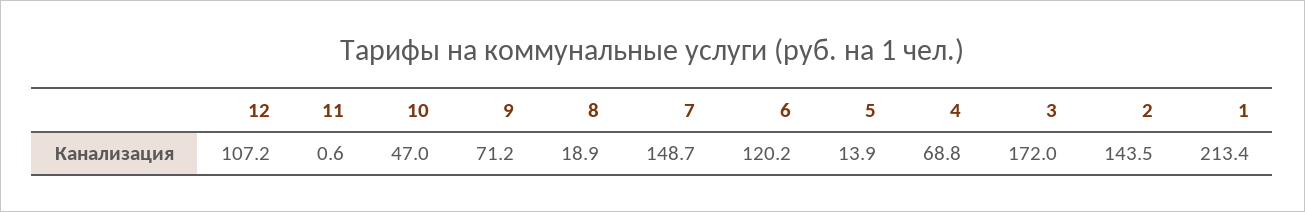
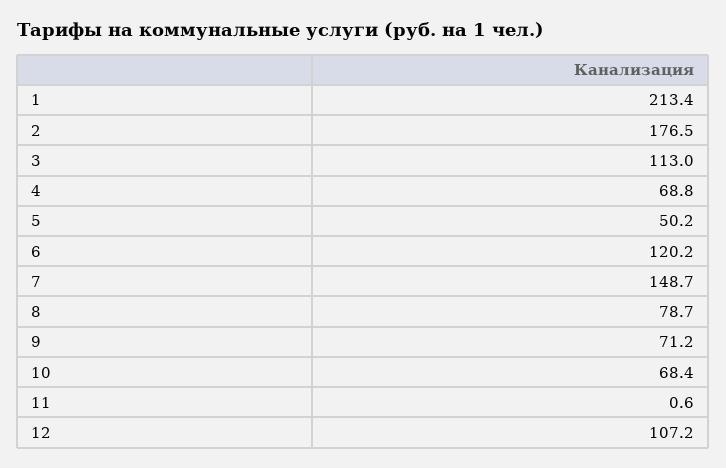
10: 47 -> 68.4
8: 18.9 -> 78.7
5: 13.9 -> 50.2
3: 172 -> 113
2: 143.5 -> 176.5

